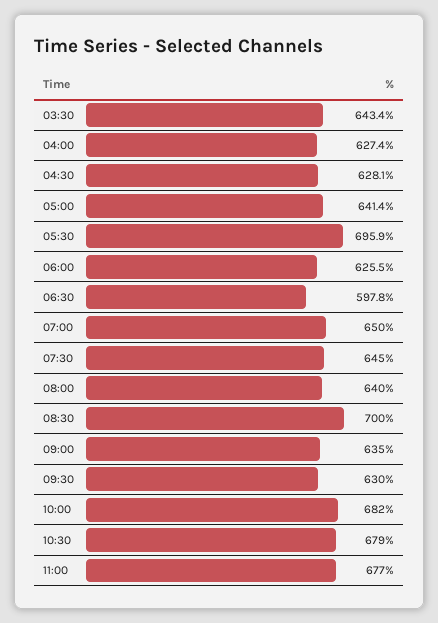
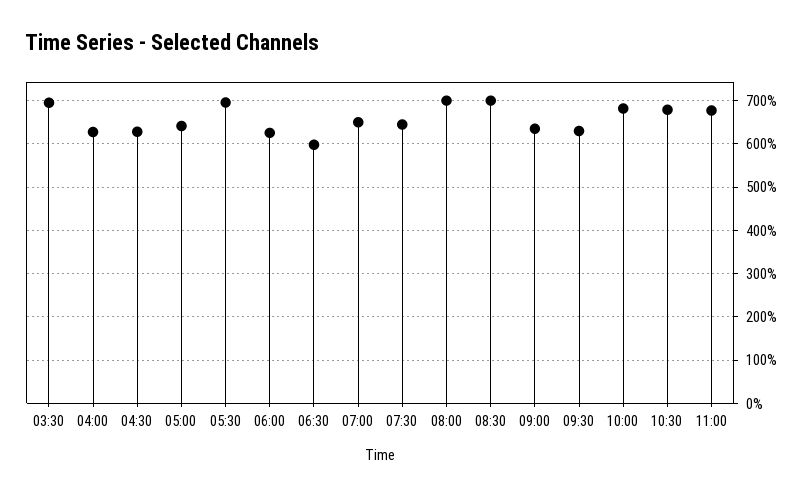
03:30: 643.4 -> 700
08:00: 640 -> 700

